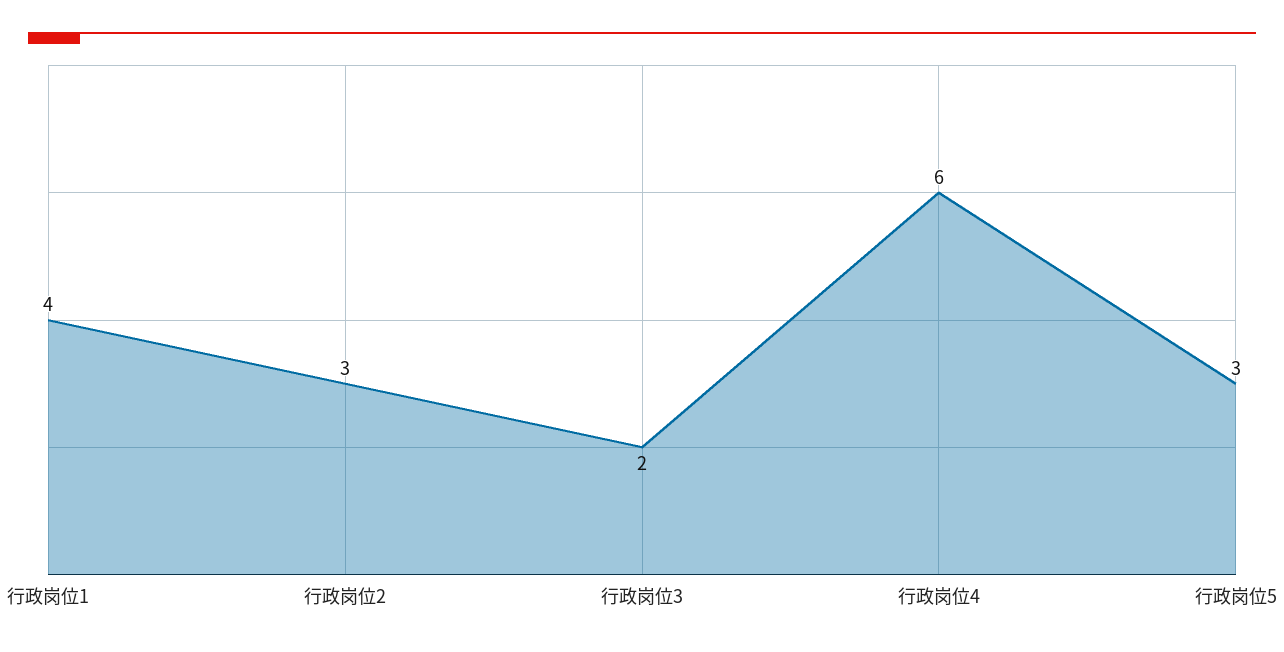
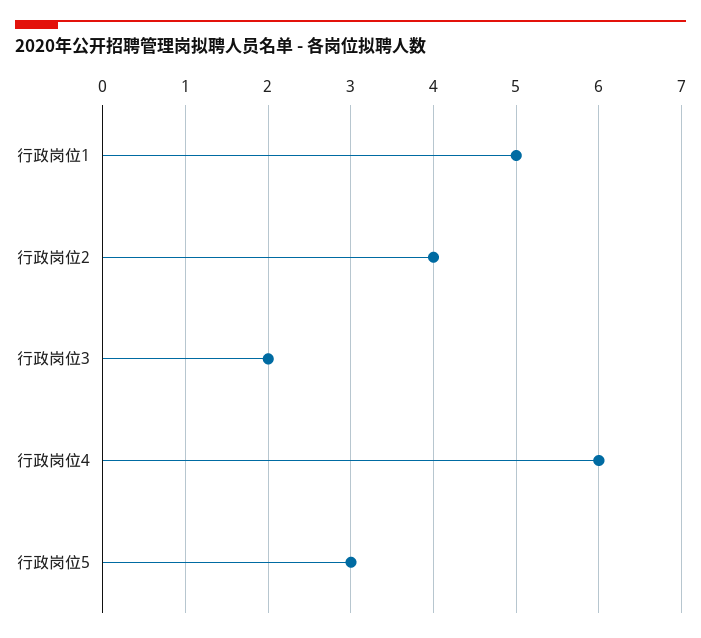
行政岗位1: 4 -> 5
行政岗位2: 3 -> 4

